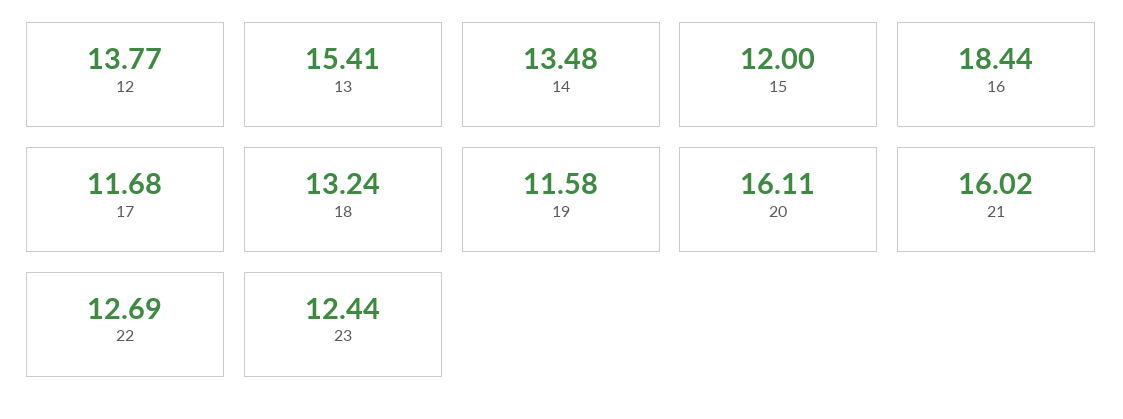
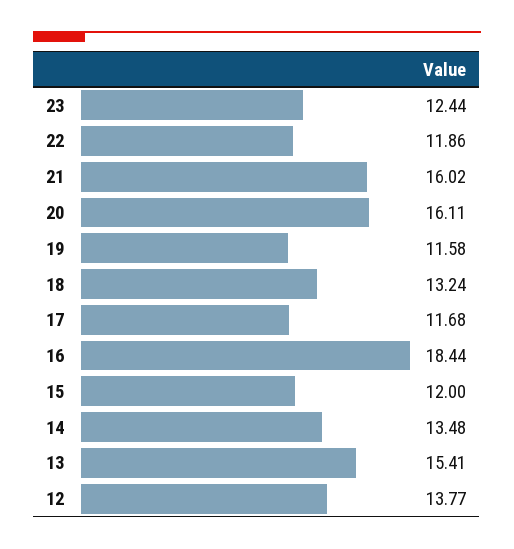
22: 12.69 -> 11.86

